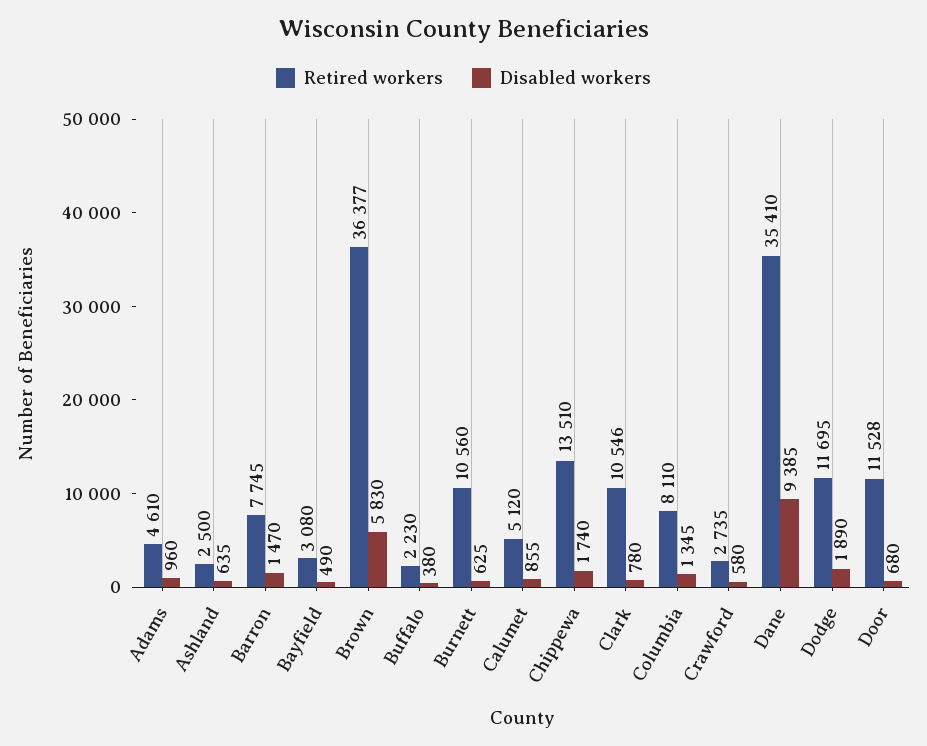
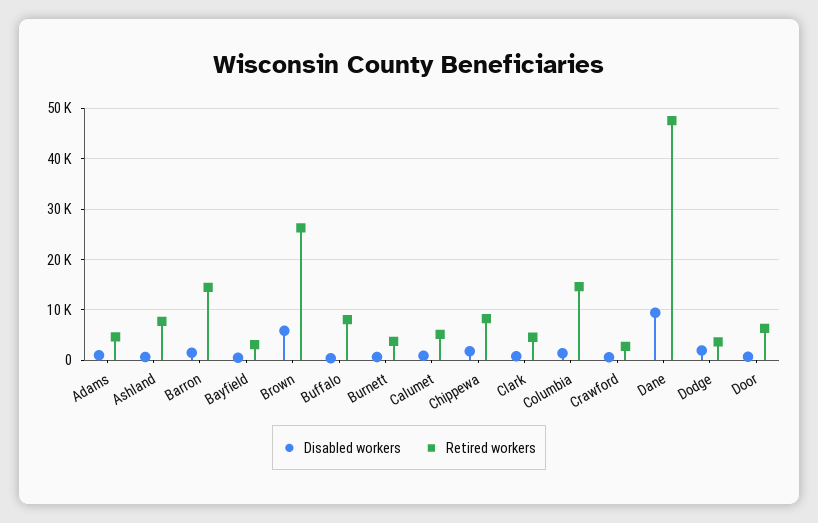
Retired workers, Ashland: 2500 -> 8000
Retired workers, Barron: 7745 -> 14000
Retired workers, Brown: 36377 -> 26000
Retired workers, Buffalo: 2230 -> 8000
Retired workers, Burnett: 10560 -> 4000
Retired workers, Chippewa: 13510 -> 8000
Retired workers, Clark: 10546 -> 4000
Retired workers, Columbia: 8110 -> 14000
Retired workers, Dane: 35410 -> 48000
Retired workers, Dodge: 11695 -> 4000
Retired workers, Door: 11528 -> 6000

